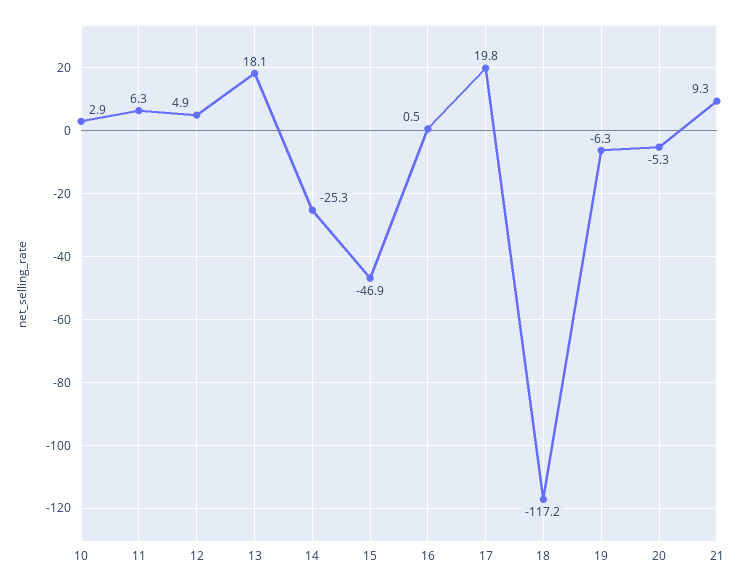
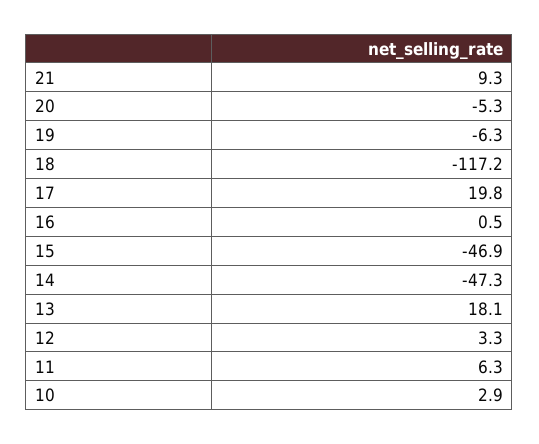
12: 4.9 -> 3.3
14: -25.3 -> -47.3

